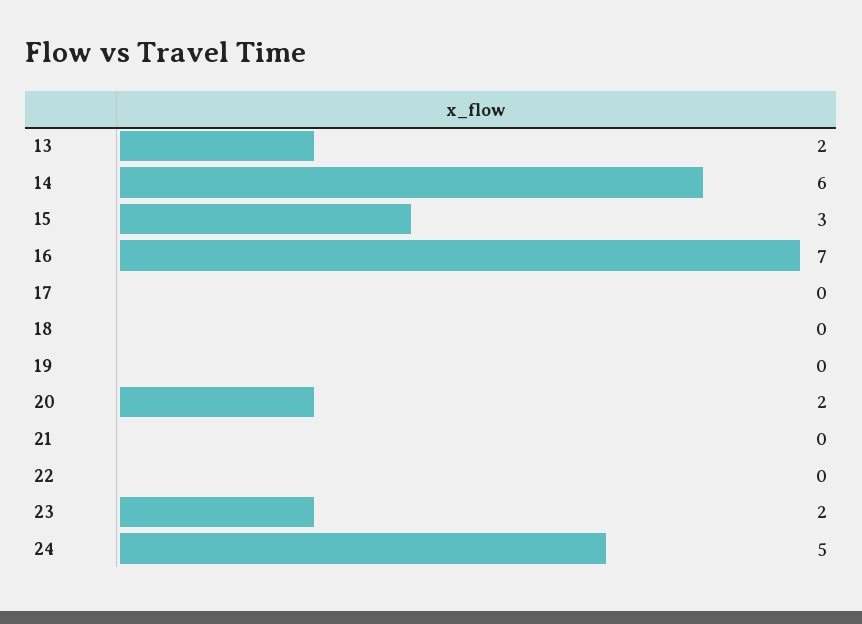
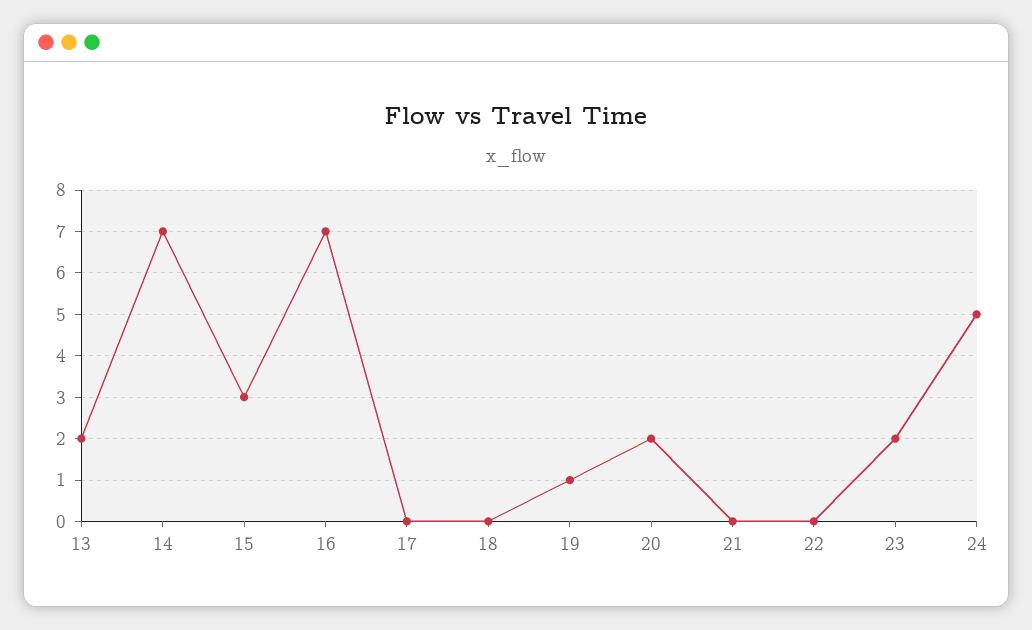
14: 6 -> 7
19: 0 -> 1

